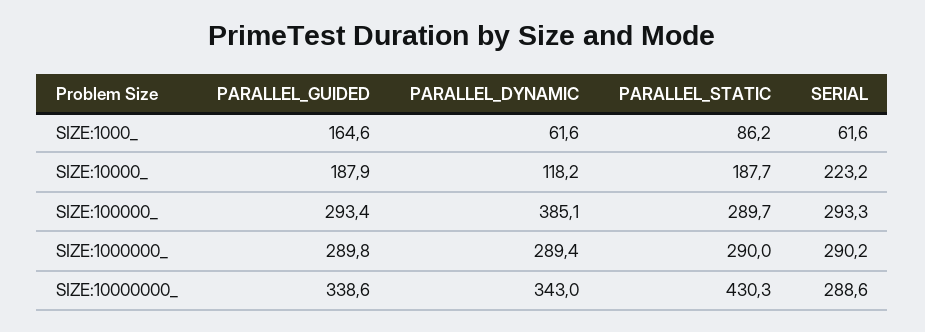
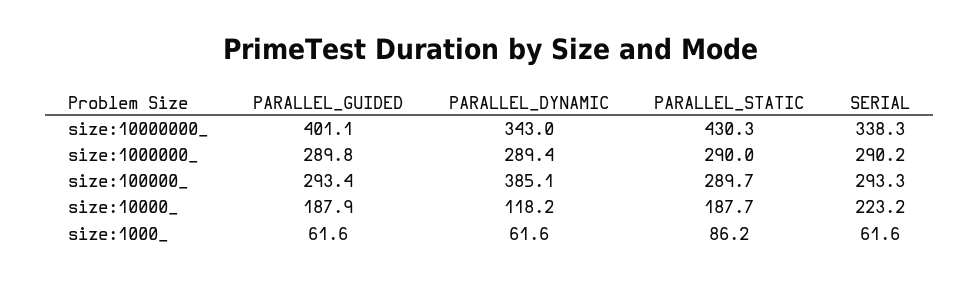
PARALLEL_GUIDED, SIZE:1000_: 164.6 -> 61.6
PARALLEL_GUIDED, SIZE:10000000_: 338.6 -> 401.1
SERIAL, SIZE:10000000_: 288.6 -> 338.3

